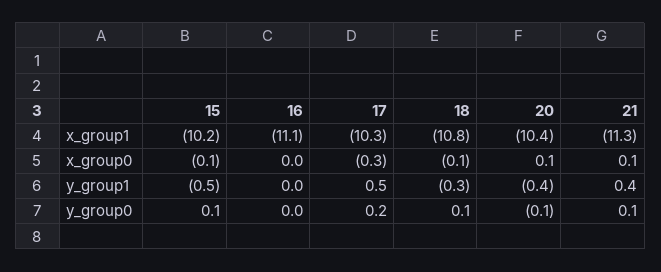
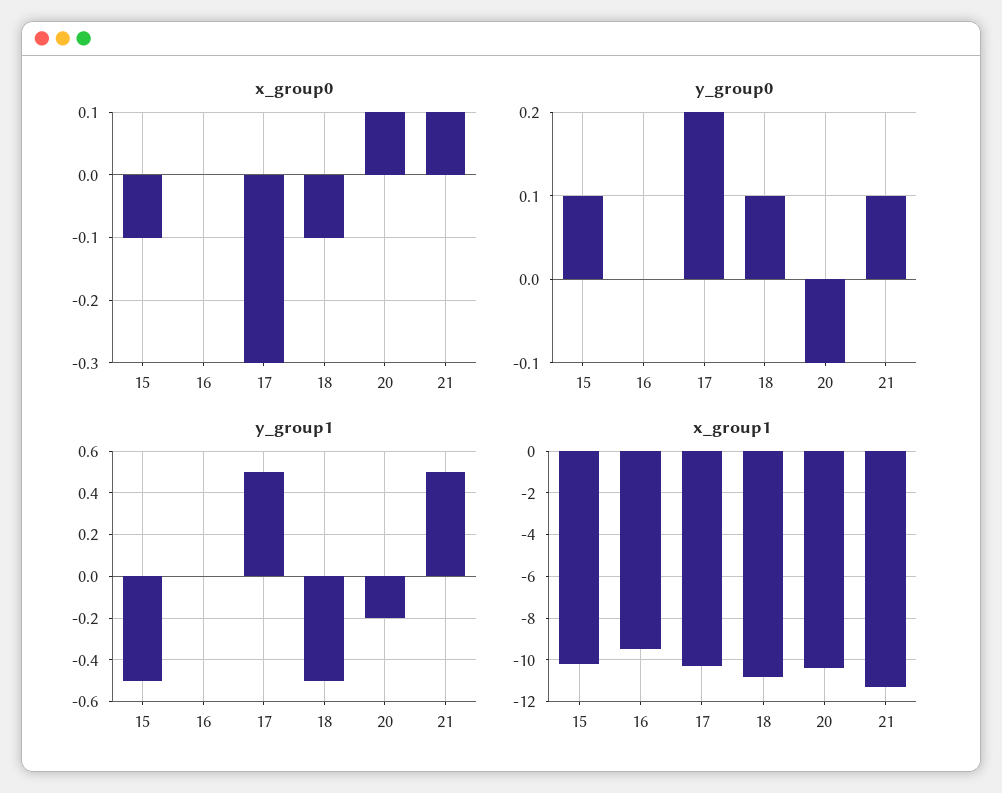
x_group1, 16: -11.1 -> -9.5
y_group1, 18: -0.3 -> -0.5
y_group1, 20: -0.4 -> -0.2
y_group1, 21: 0.4 -> 0.5

